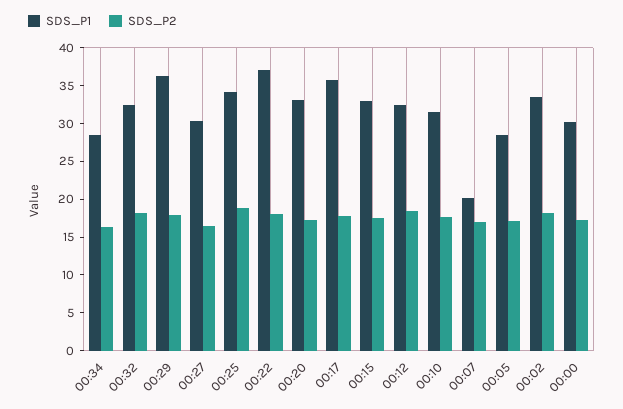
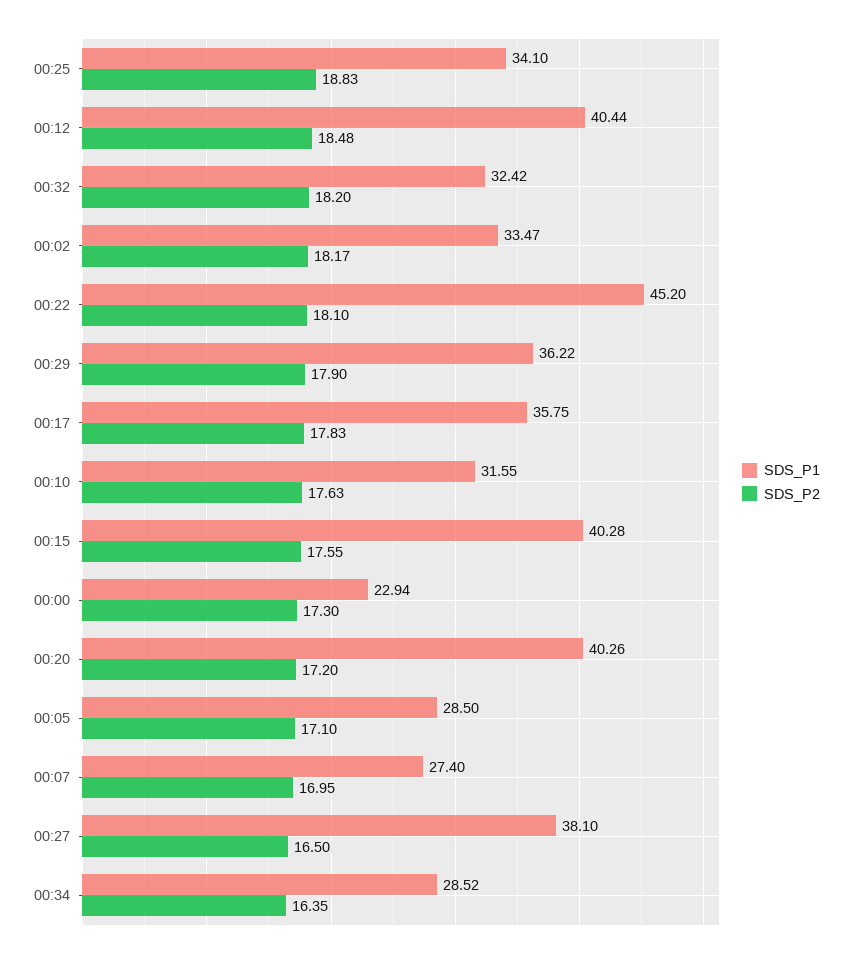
SDS_P1, 00:27: 30 -> 38.1
SDS_P1, 00:22: 37.5 -> 45.2
SDS_P1, 00:20: 32.5 -> 40.26
SDS_P1, 00:15: 32.5 -> 40.28
SDS_P1, 00:12: 32.5 -> 40.44
SDS_P1, 00:07: 20 -> 27.4
SDS_P1, 00:00: 30 -> 22.94

